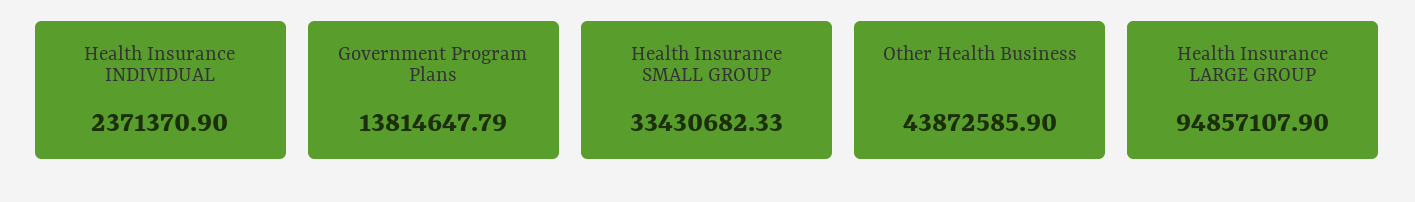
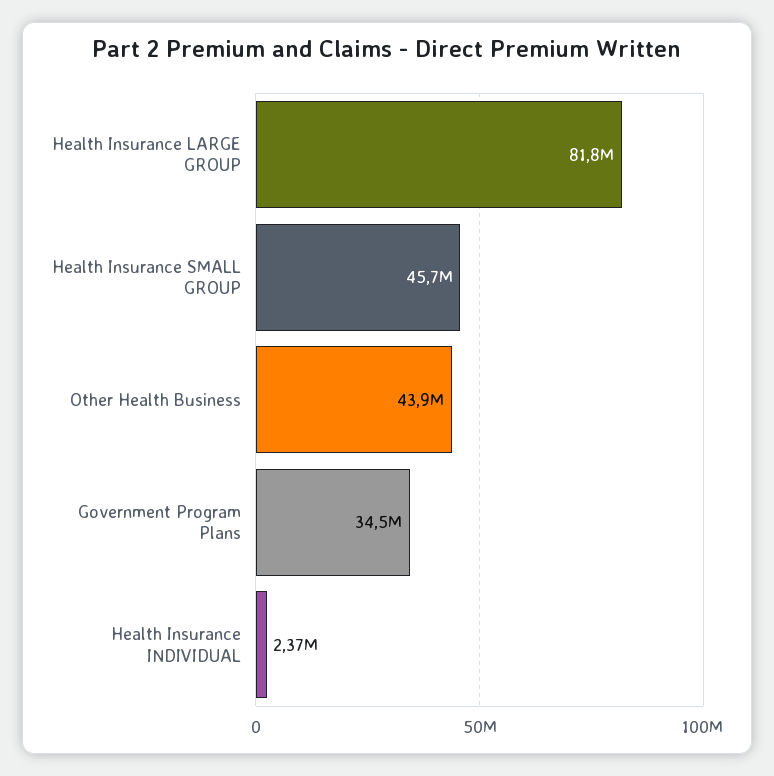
Government Program Plans: 13814647.79 -> 34500000
Health Insurance SMALL GROUP: 33430682.33 -> 45700000
Health Insurance LARGE GROUP: 94857107.9 -> 81800000

